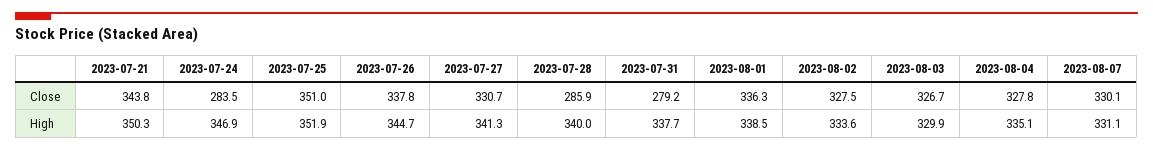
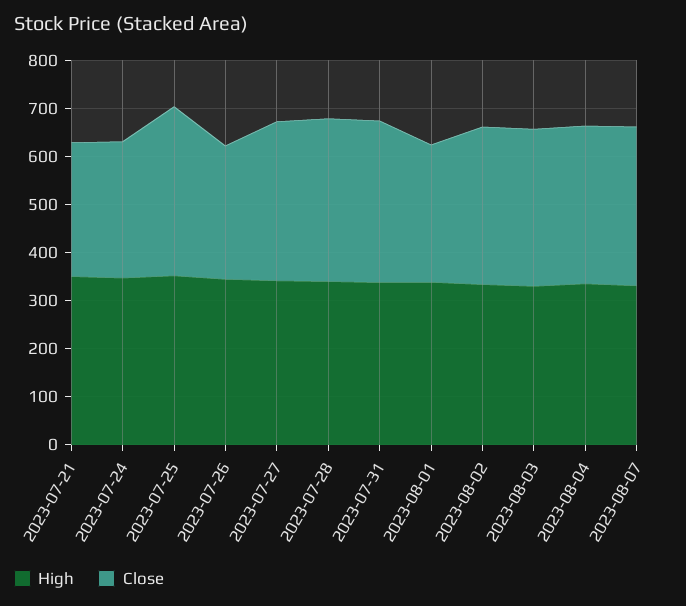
Close, 2023-07-21: 343.8 -> 280
Close, 2023-07-26: 337.8 -> 280
Close, 2023-07-28: 285.9 -> 340
Close, 2023-07-31: 279.2 -> 340
Close, 2023-08-01: 336.3 -> 280

